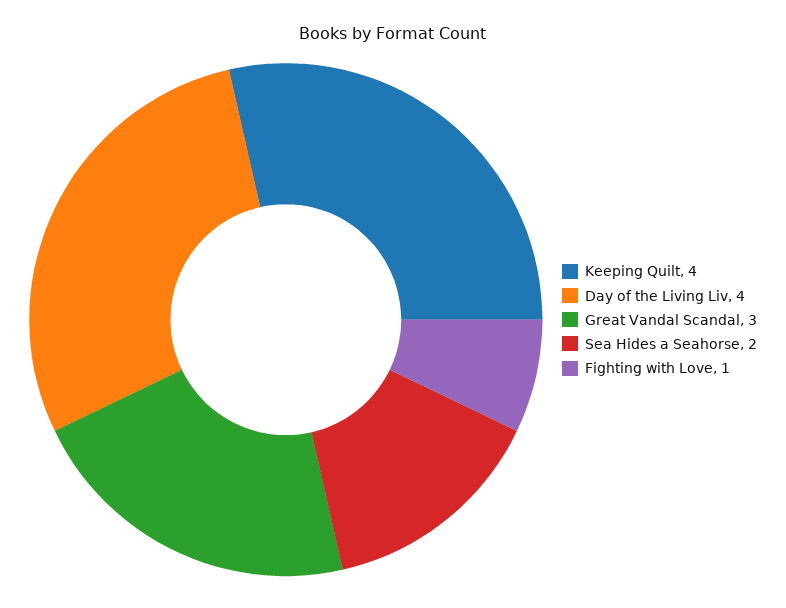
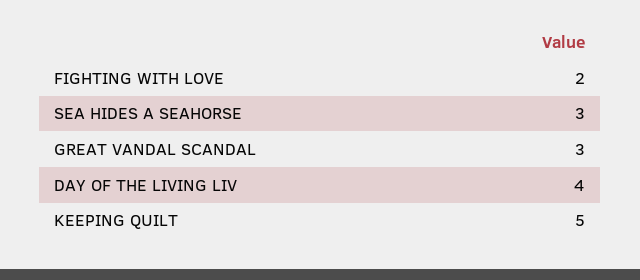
Keeping Quilt: 4 -> 5
Sea Hides a Seahorse: 2 -> 3
Fighting with Love: 1 -> 2

